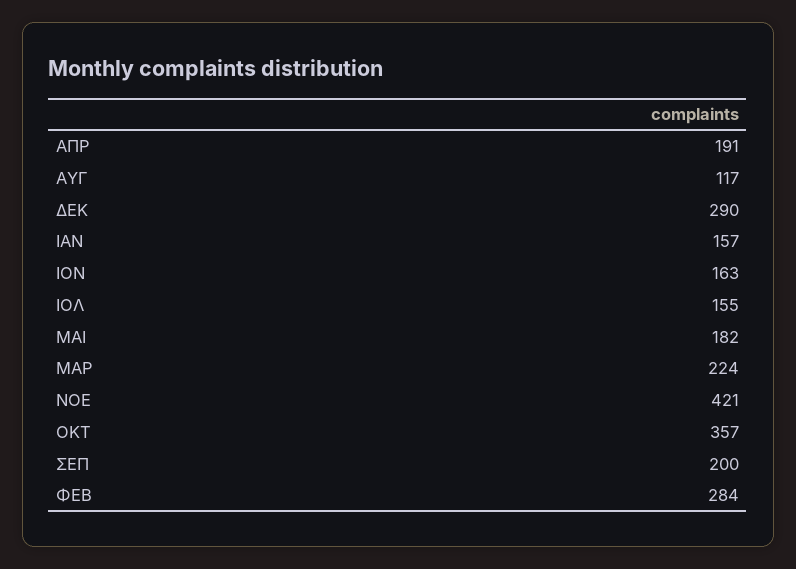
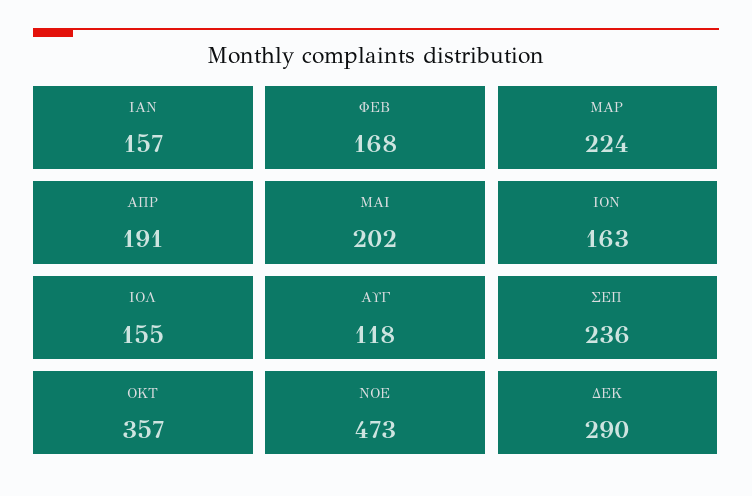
ΑΥΓ: 117 -> 118
ΜΑΙ: 182 -> 202
ΝΟΕ: 421 -> 473
ΣΕΠ: 200 -> 236
ΦΕΒ: 284 -> 168

